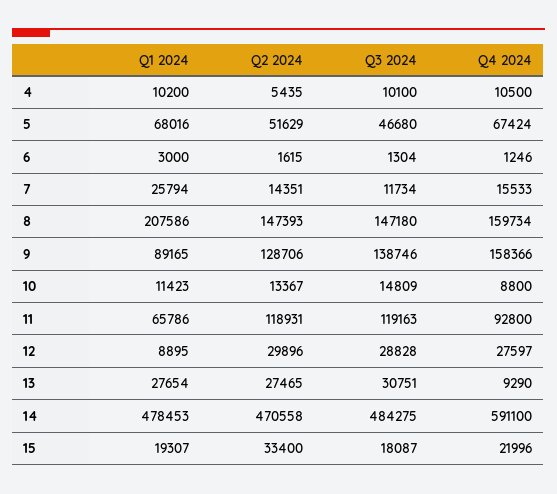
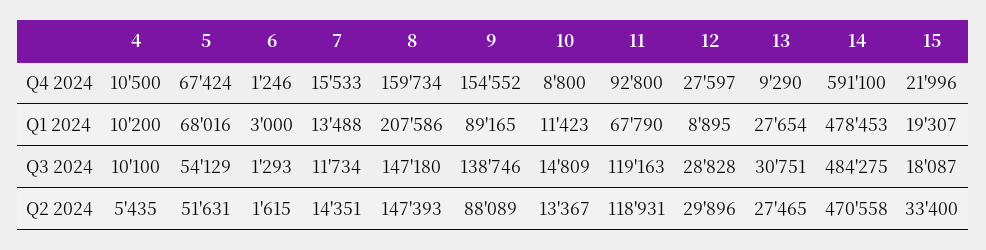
Q2 2024, 5: 51629 -> 51631
Q3 2024, 5: 46680 -> 54129
Q3 2024, 6: 1304 -> 1293
Q1 2024, 7: 25794 -> 13488
Q2 2024, 9: 128706 -> 88089
Q4 2024, 9: 158366 -> 154552
Q1 2024, 11: 65786 -> 67790

